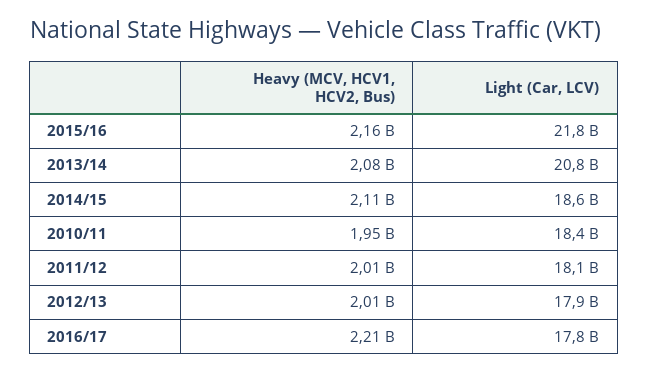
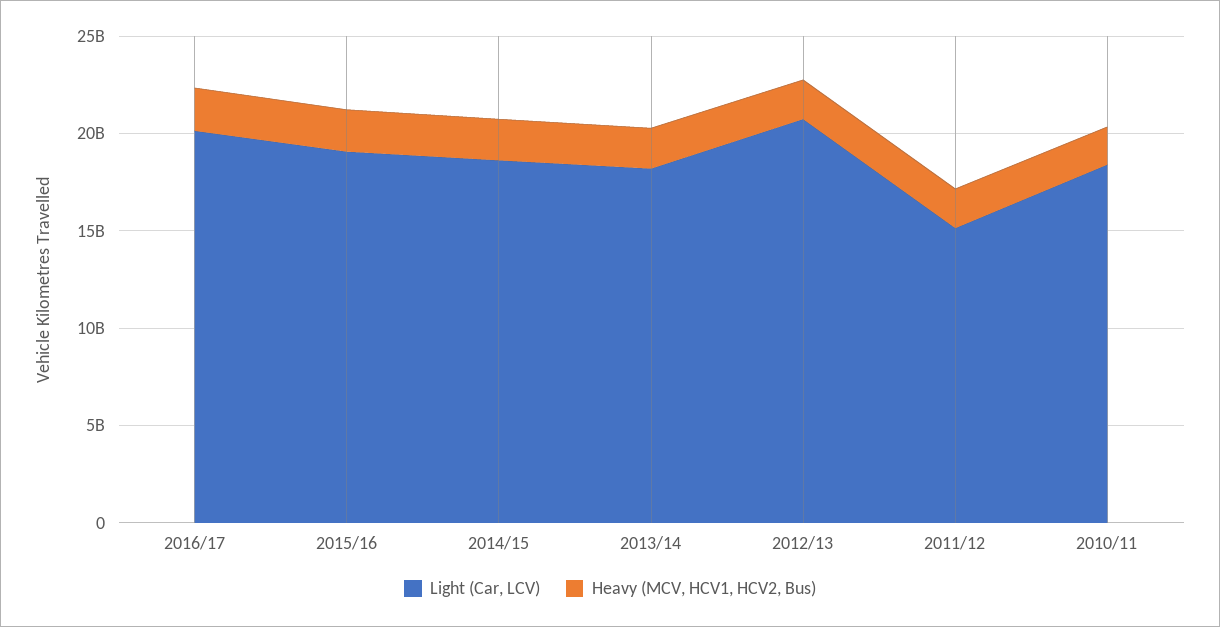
Light (Car, LCV), 2015/16: 21800000000 -> 19000000000
Light (Car, LCV), 2013/14: 20800000000 -> 18000000000
Light (Car, LCV), 2011/12: 18100000000 -> 15000000000
Light (Car, LCV), 2012/13: 17900000000 -> 21000000000
Light (Car, LCV), 2016/17: 17800000000 -> 20000000000

